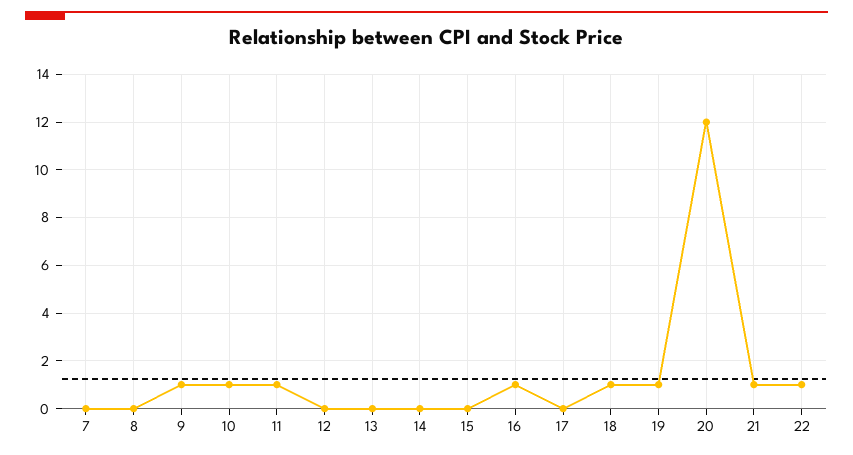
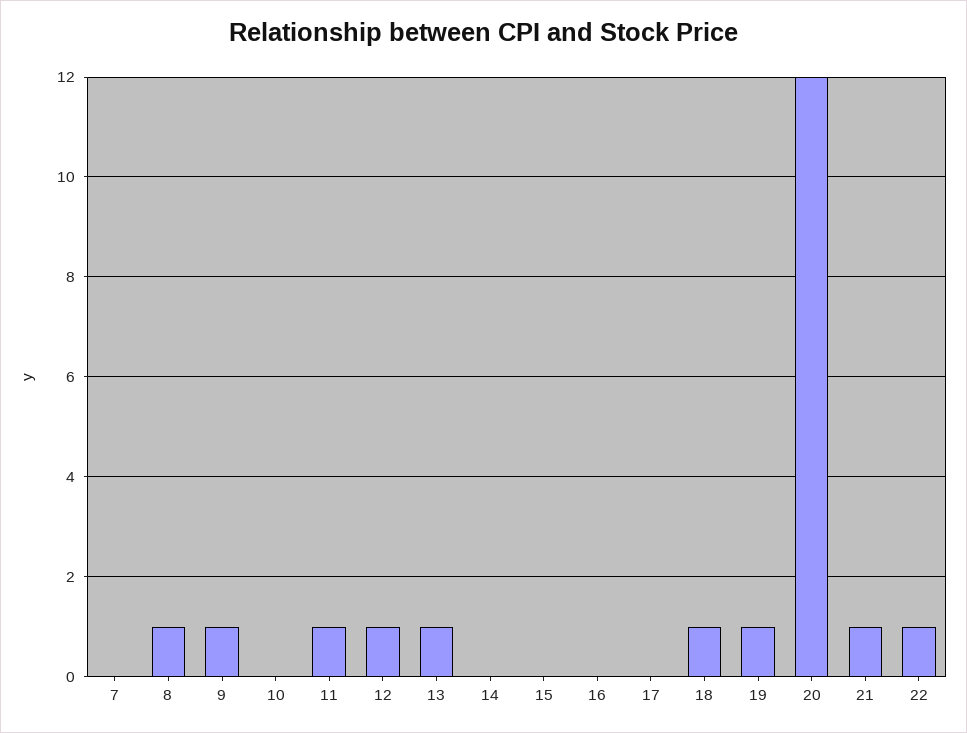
8: 0 -> 1
10: 1 -> 0
12: 0 -> 1
13: 0 -> 1
16: 1 -> 0

